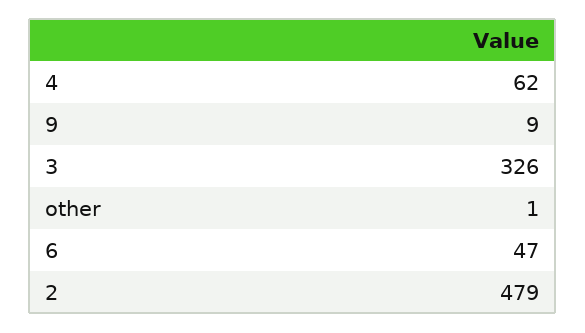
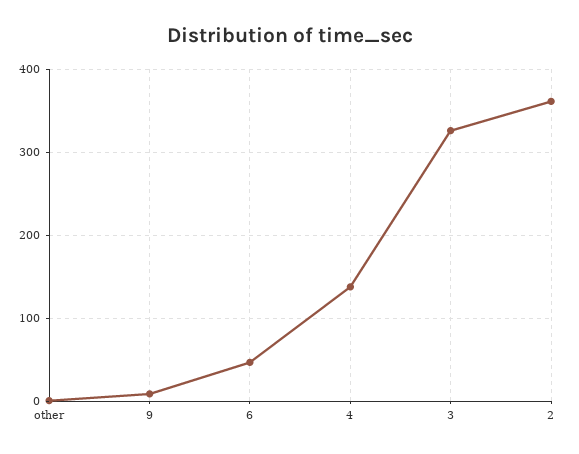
4: 62 -> 140
2: 479 -> 360

